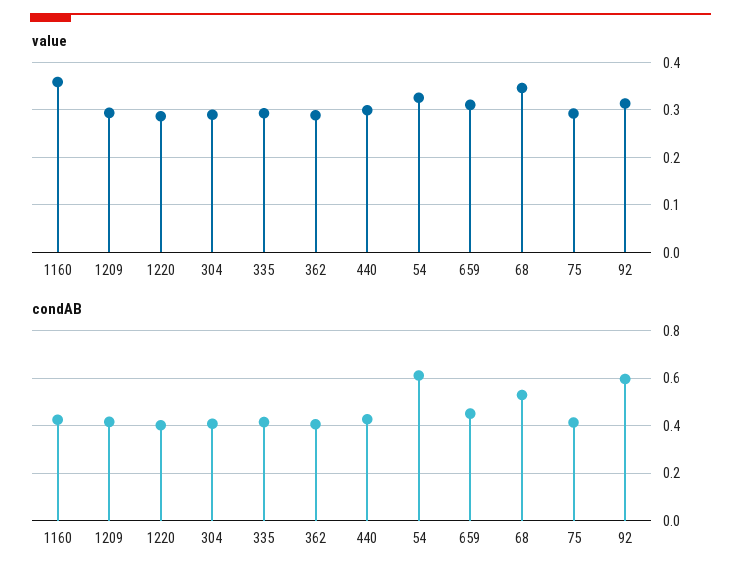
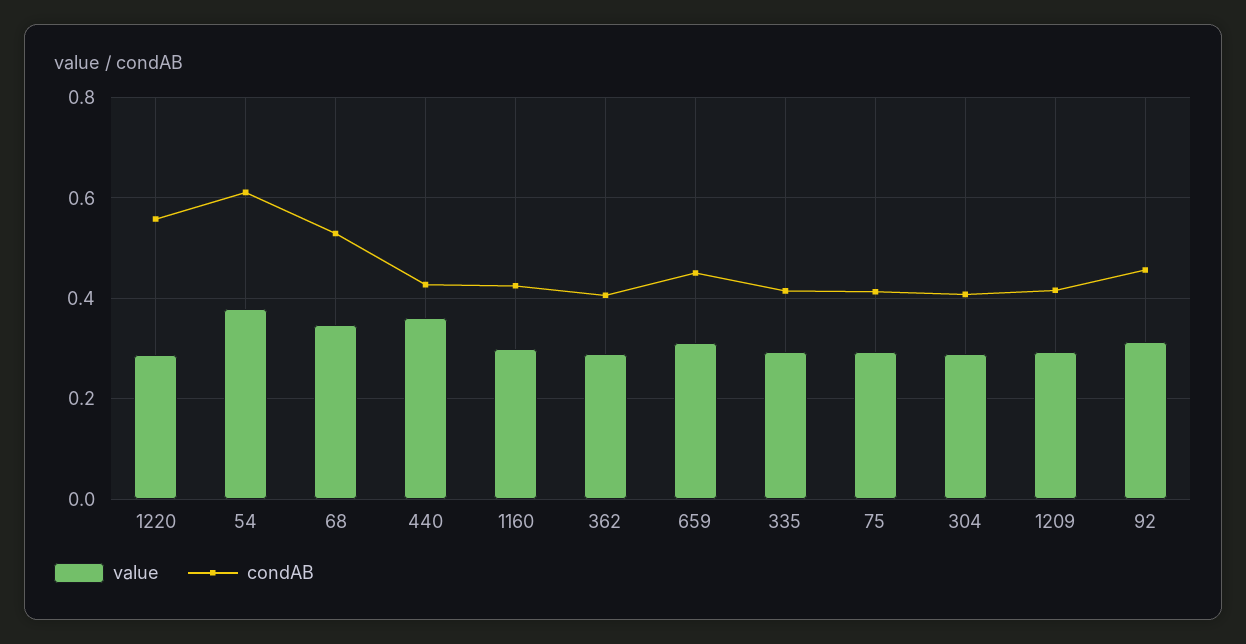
value, 1160: 0.36 -> 0.3
value, 440: 0.3 -> 0.36
value, 54: 0.32 -> 0.38
condAB, 1220: 0.4 -> 0.56
condAB, 92: 0.6 -> 0.46

